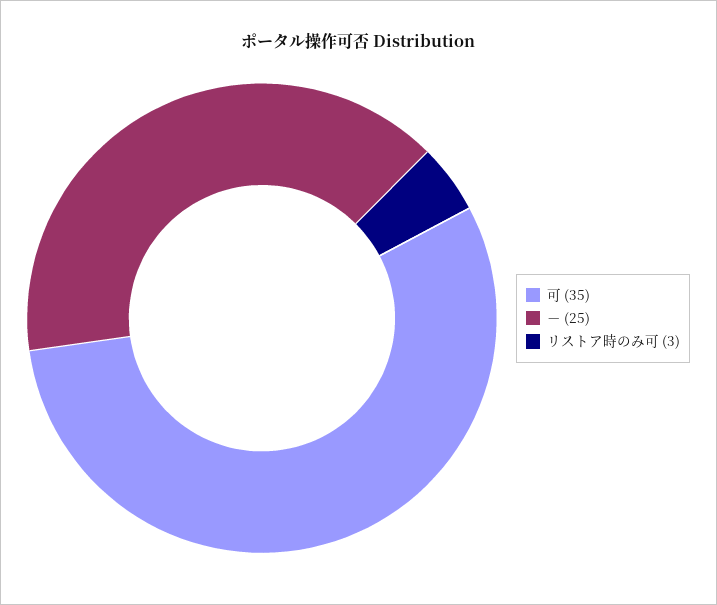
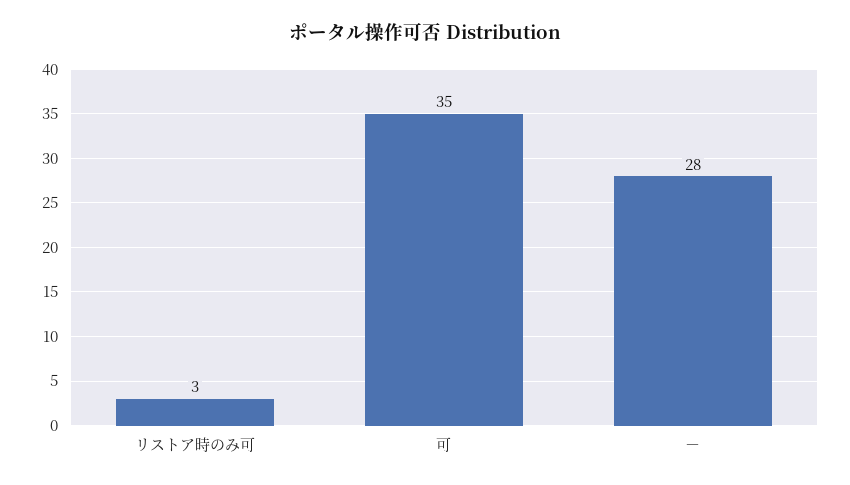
－: 25 -> 28

